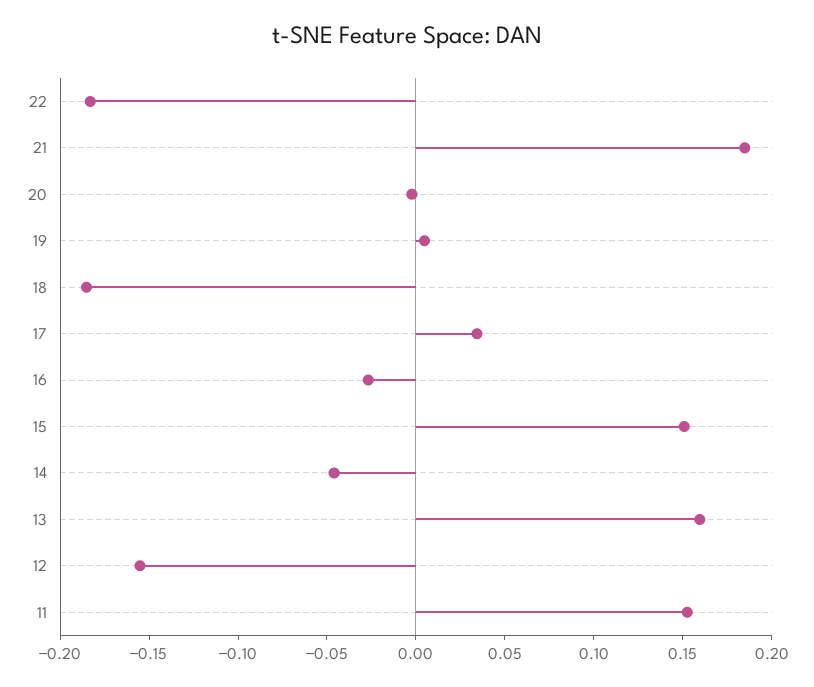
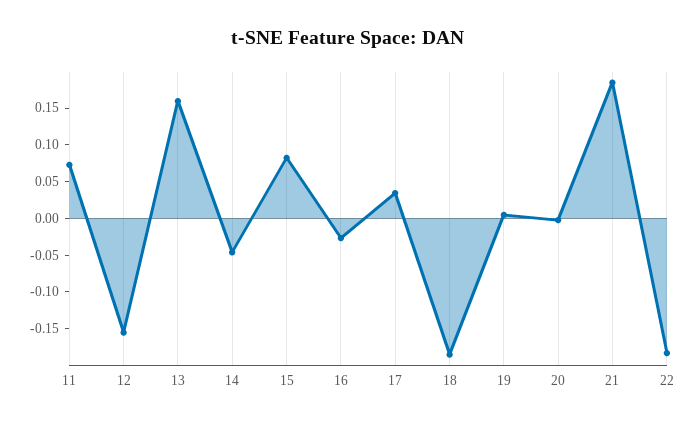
15: 0.15 -> 0.075
11: 0.15 -> 0.075

